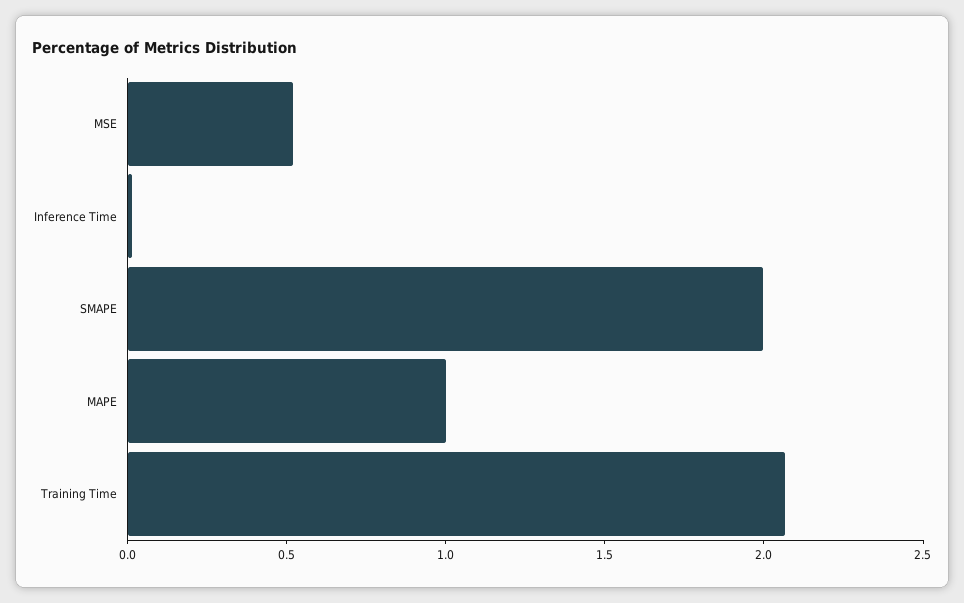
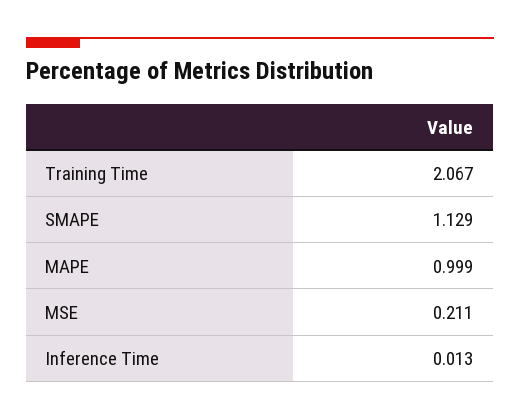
MSE: 0.5 -> 0.211
SMAPE: 2 -> 1.129

